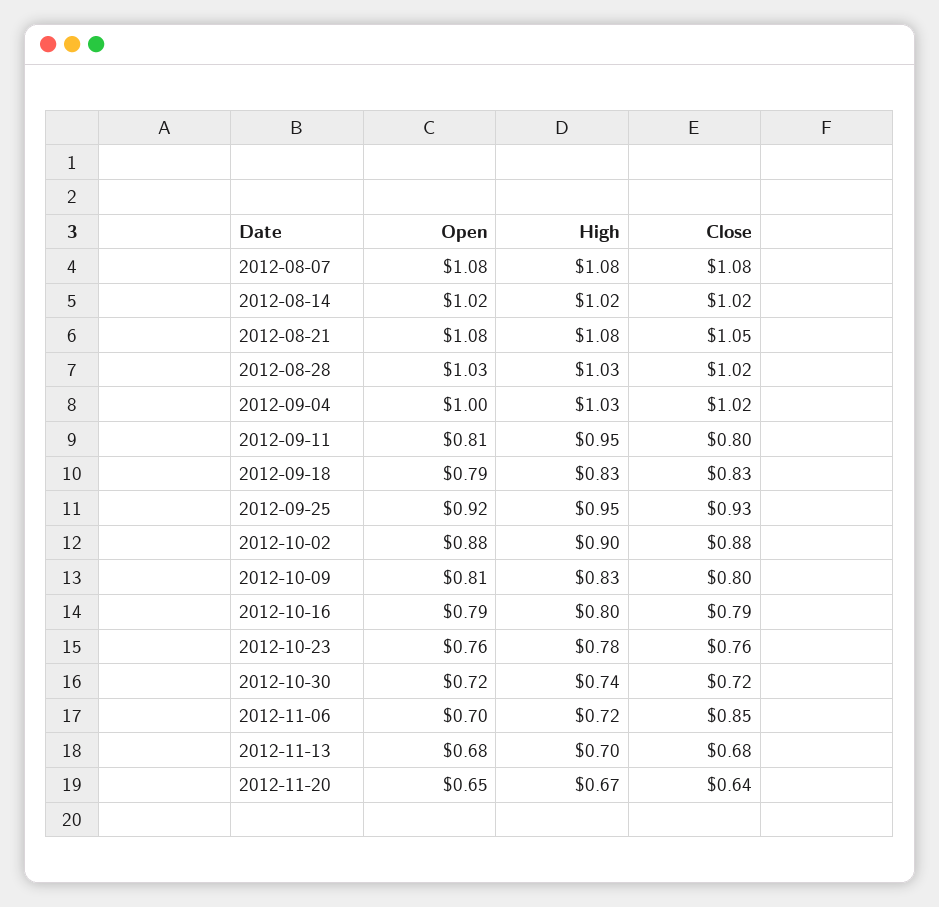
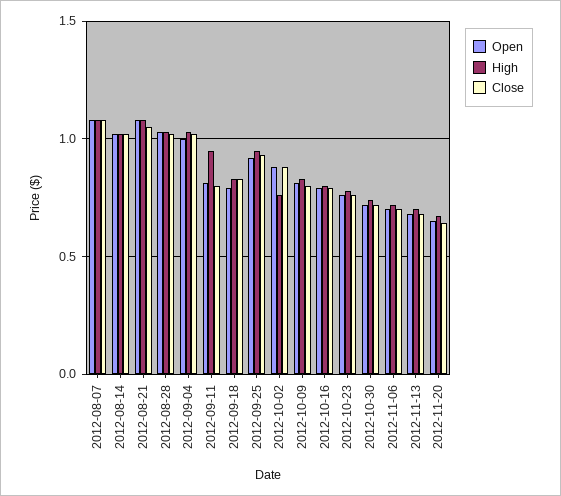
High, 2012-10-02: 0.9 -> 0.75
Close, 2012-11-06: 0.85 -> 0.7

